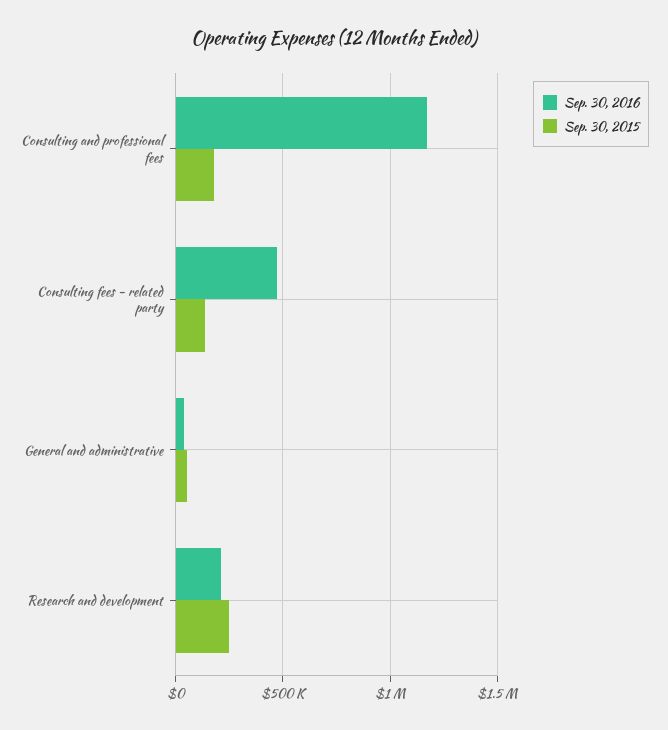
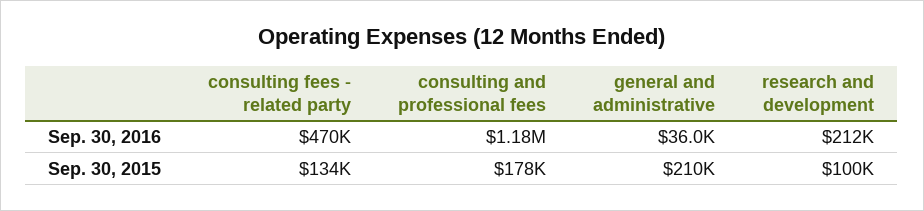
Sep. 30, 2015, General and administrative: 50000 -> 210000
Sep. 30, 2015, Research and development: 250000 -> 100000

